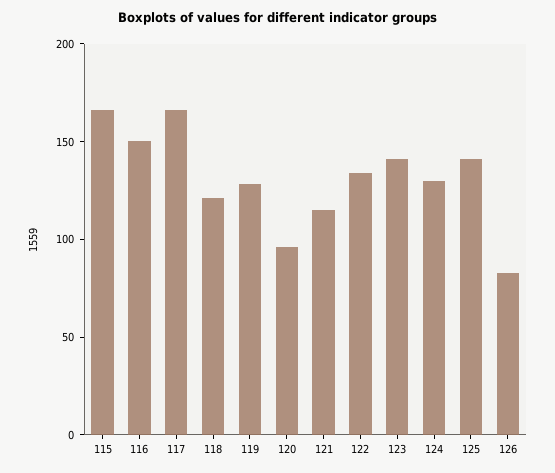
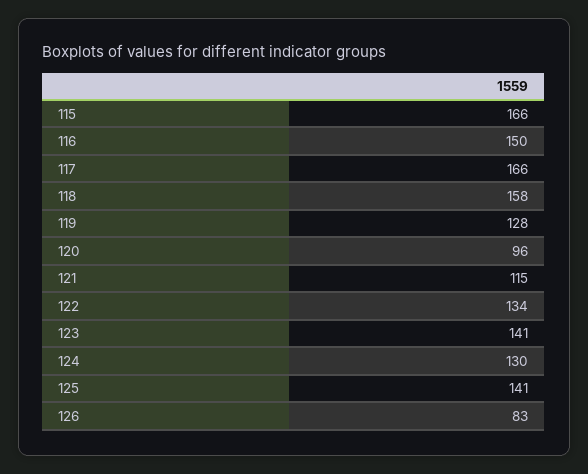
118: 120 -> 158

